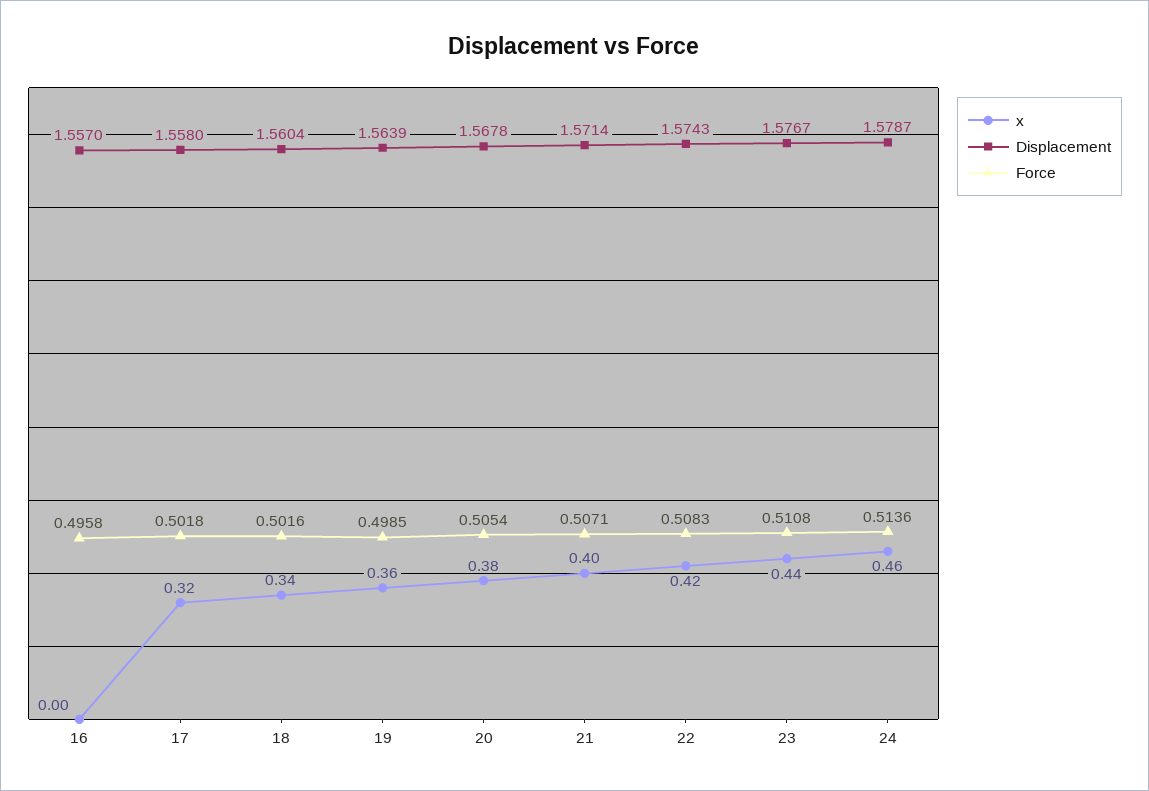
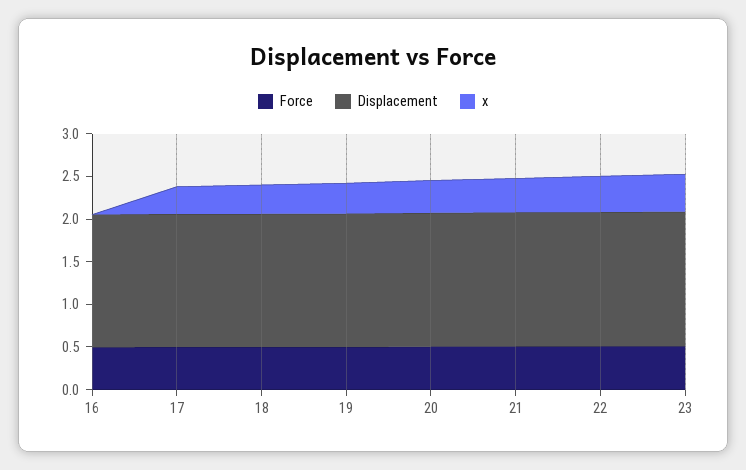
x, 24: 0.46 -> none
Displacement, 24: 1.5787 -> none
Force, 24: 0.5136 -> none

